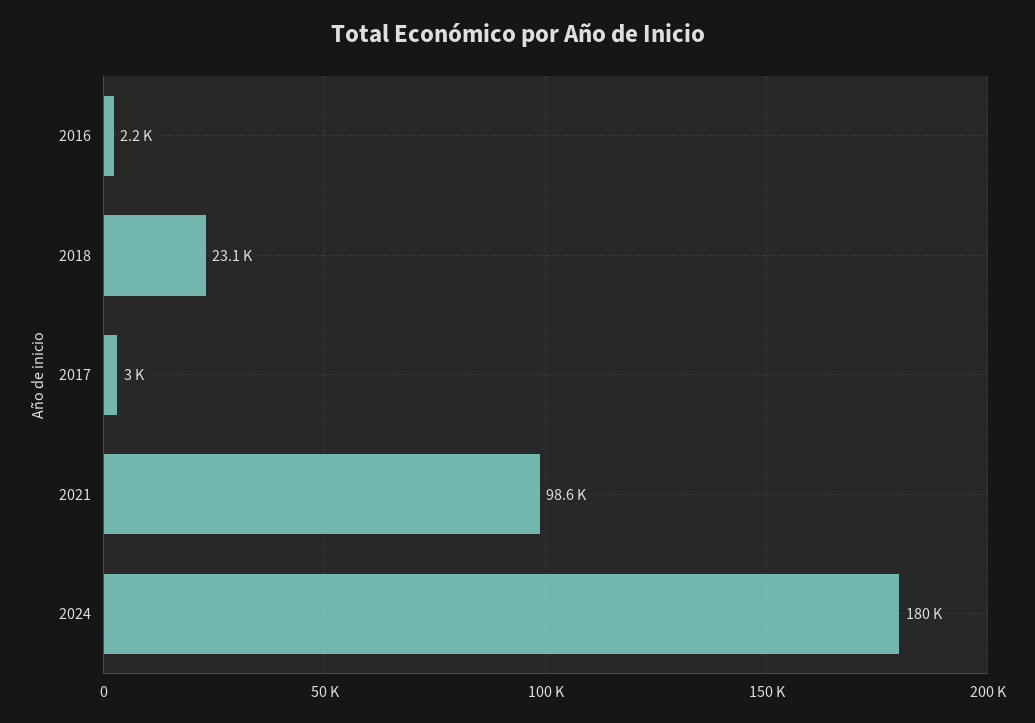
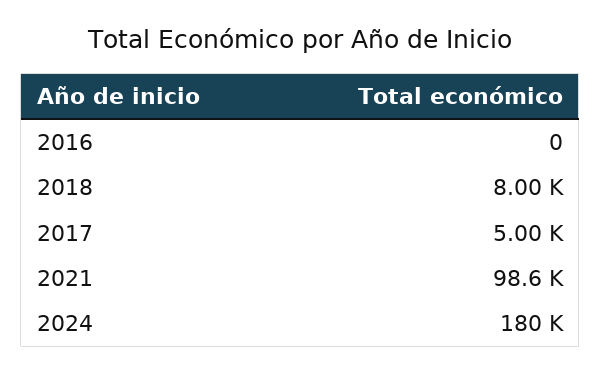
2016: 2200 -> 0
2018: 23100 -> 8000
2017: 3000 -> 5000

